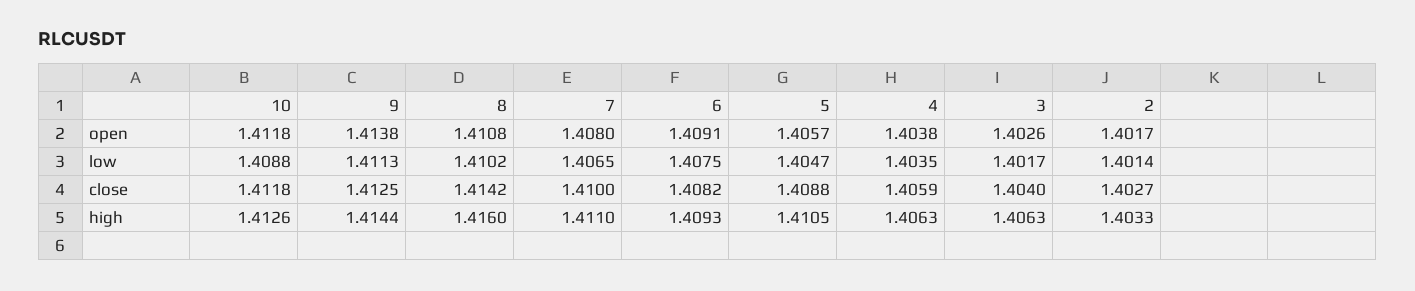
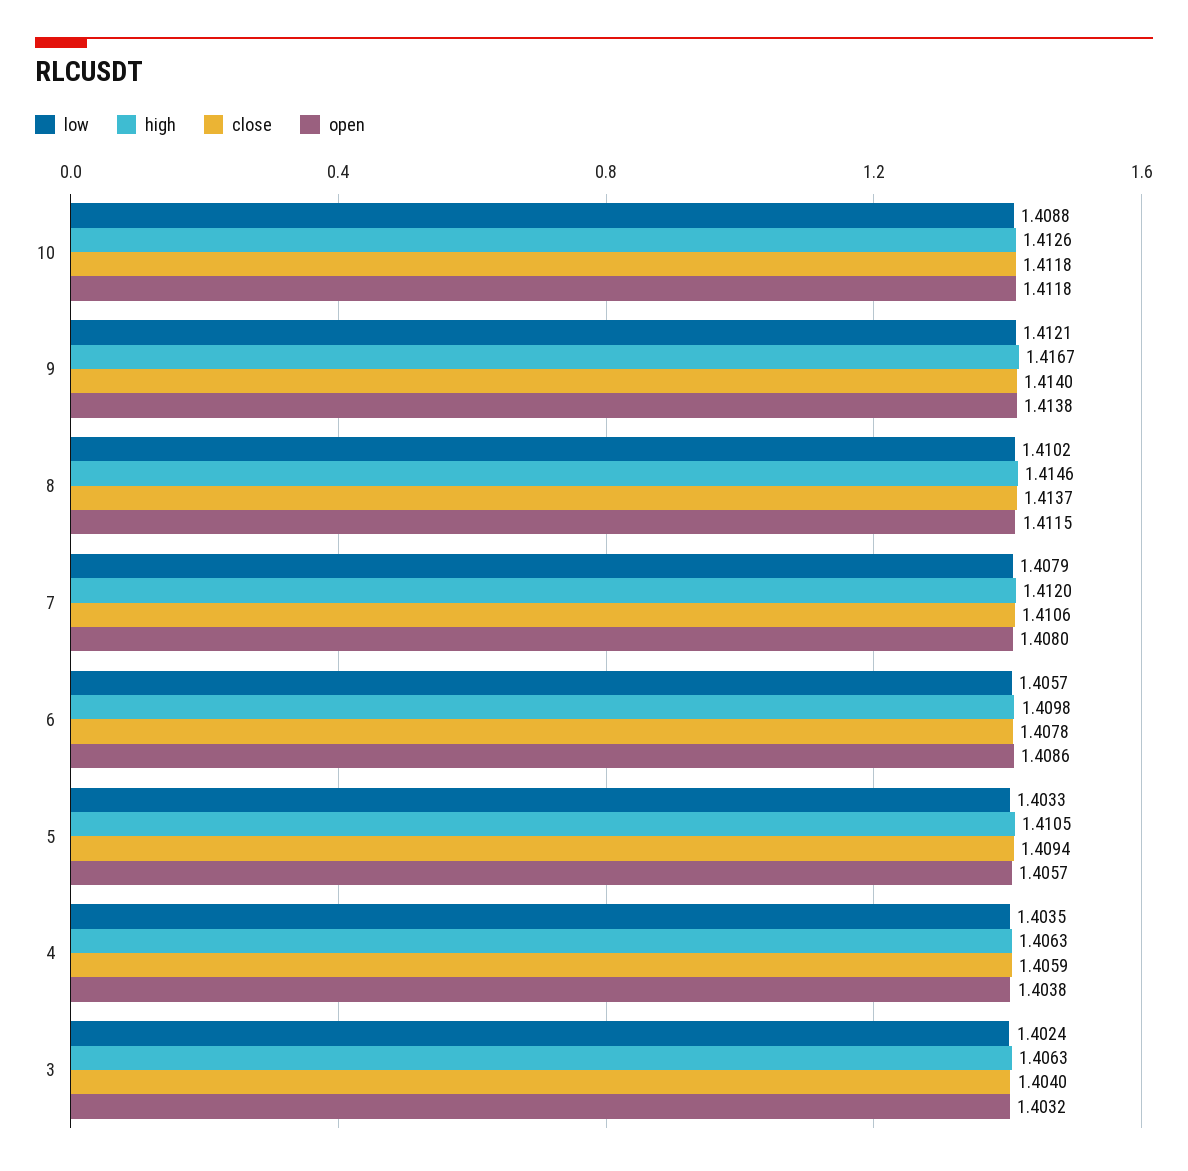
open, 8: 1.4108 -> 1.4115
open, 6: 1.4091 -> 1.4086
open, 3: 1.4026 -> 1.4032
open, 2: 1.4017 -> none
low, 9: 1.4113 -> 1.4121
low, 7: 1.4065 -> 1.4079
low, 6: 1.4075 -> 1.4057
low, 5: 1.4047 -> 1.4033
low, 3: 1.4017 -> 1.4024
low, 2: 1.4014 -> none
close, 9: 1.4125 -> 1.414
close, 8: 1.4142 -> 1.4137
close, 7: 1.41 -> 1.4106
close, 6: 1.4082 -> 1.4078
close, 5: 1.4088 -> 1.4094
close, 2: 1.4027 -> none
high, 9: 1.4144 -> 1.4167
high, 8: 1.416 -> 1.4146
high, 7: 1.411 -> 1.412
high, 6: 1.4093 -> 1.4098
high, 2: 1.4033 -> none

